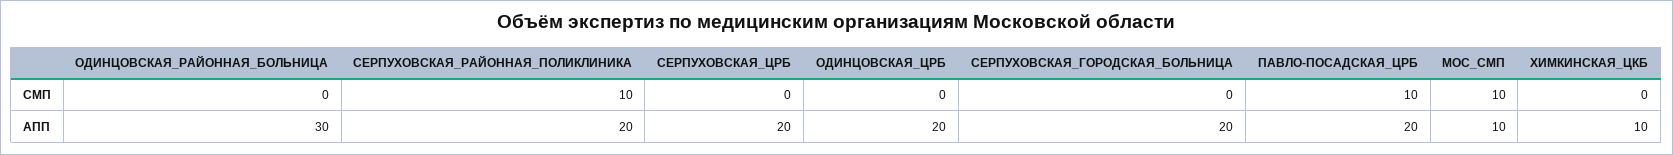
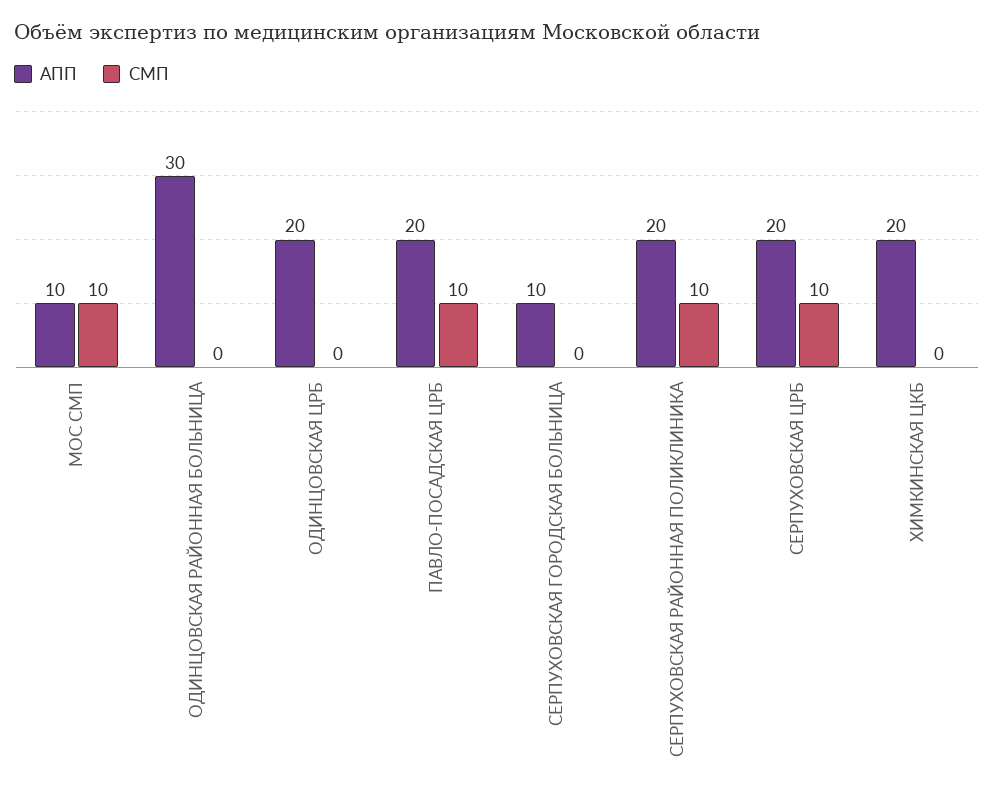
СМП, СЕРПУХОВСКАЯ_ЦРБ: 0 -> 10
АПП, СЕРПУХОВСКАЯ_ГОРОДСКАЯ_БОЛЬНИЦА: 20 -> 10
АПП, ХИМКИНСКАЯ_ЦКБ: 10 -> 20

